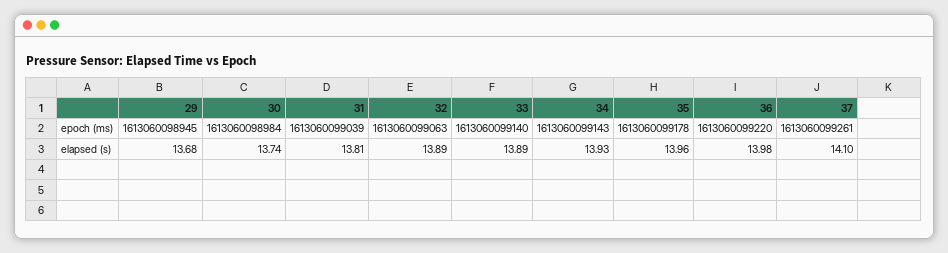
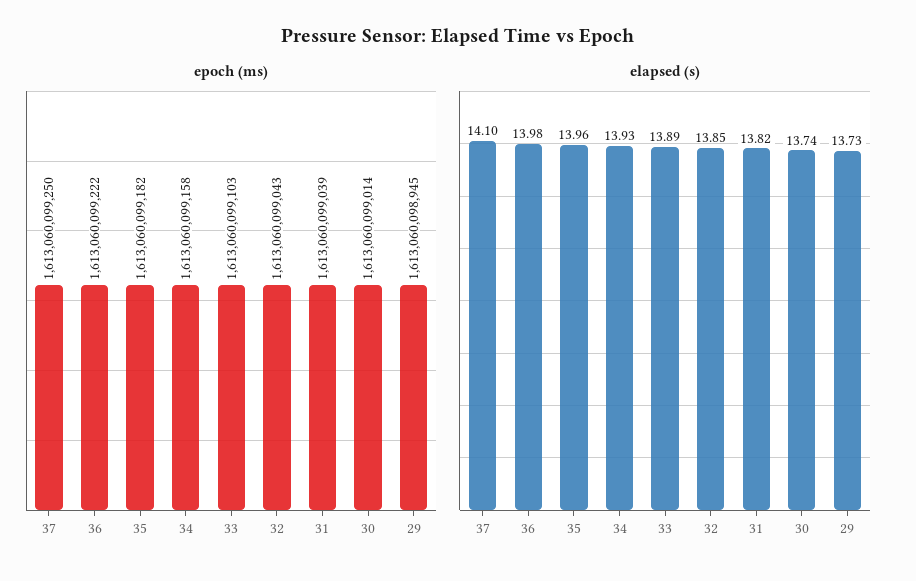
epoch (ms), 30: 1613060098984 -> 1613060099014
epoch (ms), 32: 1613060099063 -> 1613060099043
epoch (ms), 33: 1613060099140 -> 1613060099103
epoch (ms), 34: 1613060099143 -> 1613060099158
epoch (ms), 35: 1613060099178 -> 1613060099182
epoch (ms), 36: 1613060099220 -> 1613060099222
epoch (ms), 37: 1613060099261 -> 1613060099250
elapsed (s), 29: 13.68 -> 13.73
elapsed (s), 31: 13.81 -> 13.82
elapsed (s), 32: 13.89 -> 13.85

